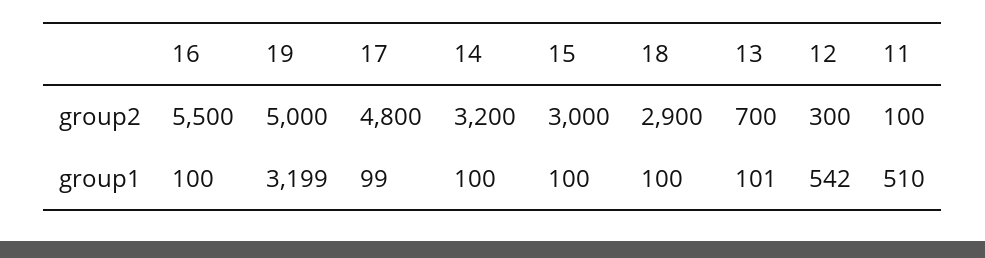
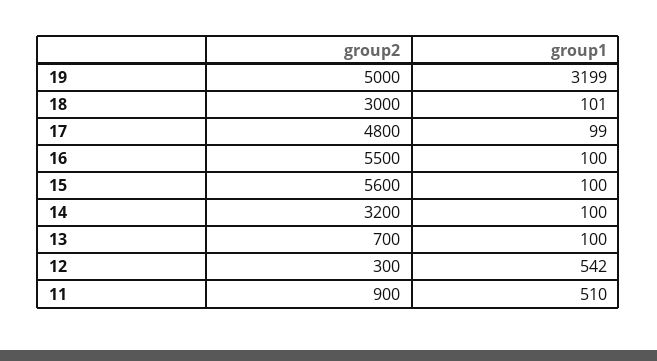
15, group2: 3000 -> 5600
18, group2: 2900 -> 3000
11, group2: 100 -> 900
18, group1: 100 -> 101
13, group1: 101 -> 100

